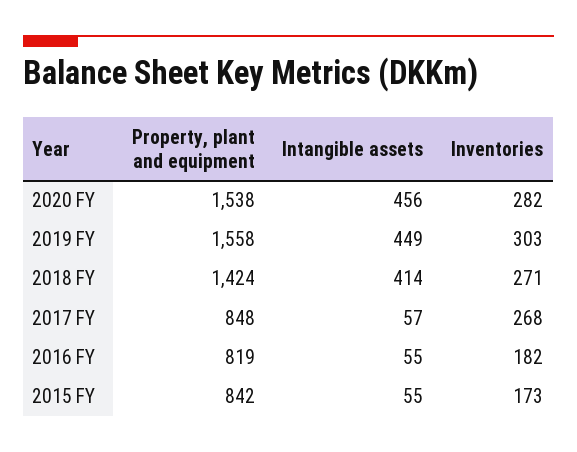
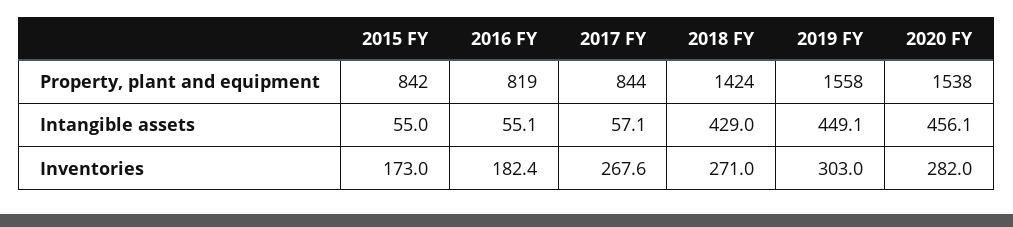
Intangible assets, 2018 FY: 414 -> 429
Property, plant and equipment, 2017 FY: 848 -> 844

